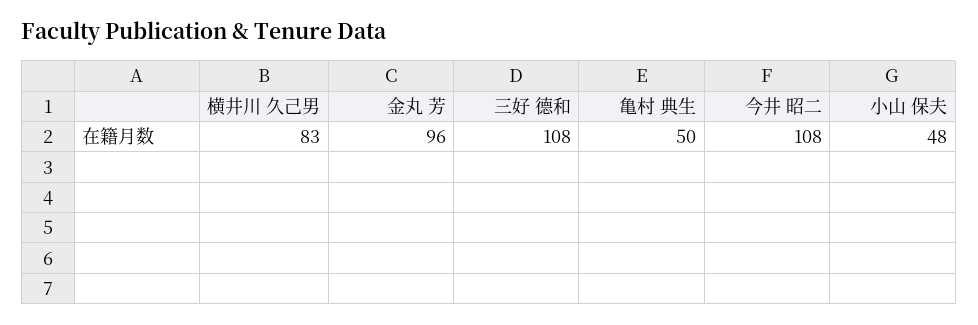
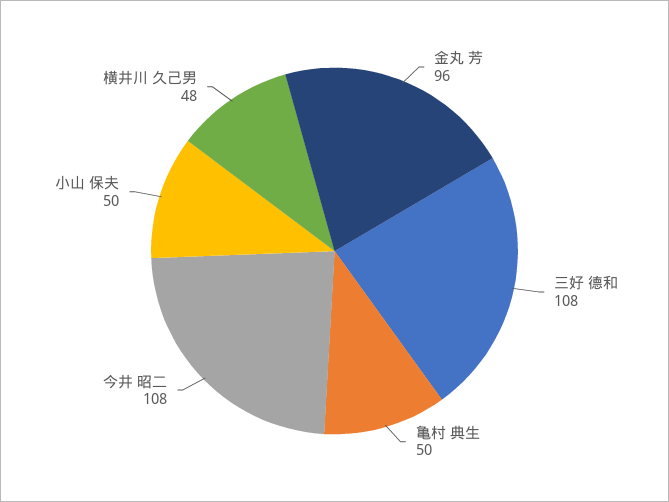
横井川 久己男: 83 -> 48
小山 保夫: 48 -> 50

